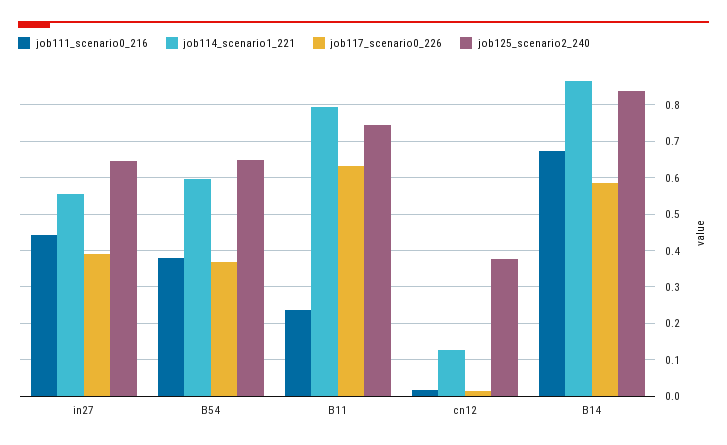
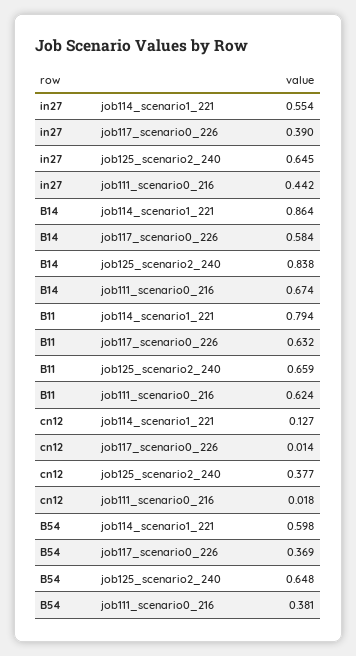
job111_scenario0_216, B11: 0.24 -> 0.624
job125_scenario2_240, B11: 0.74 -> 0.659

